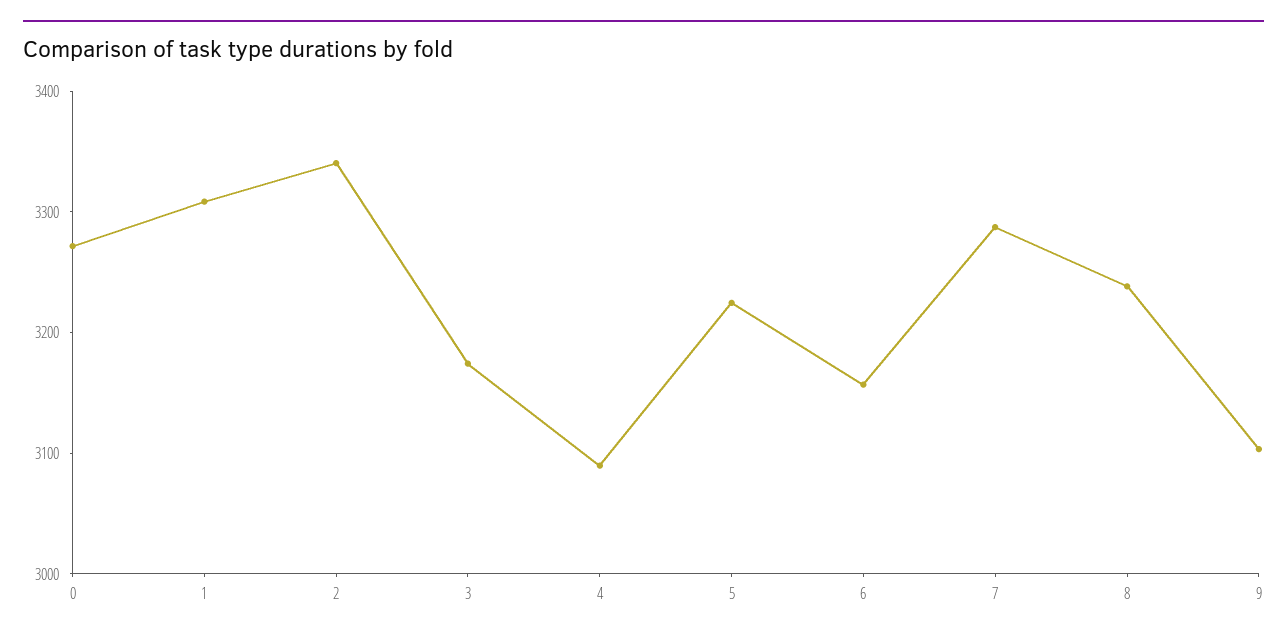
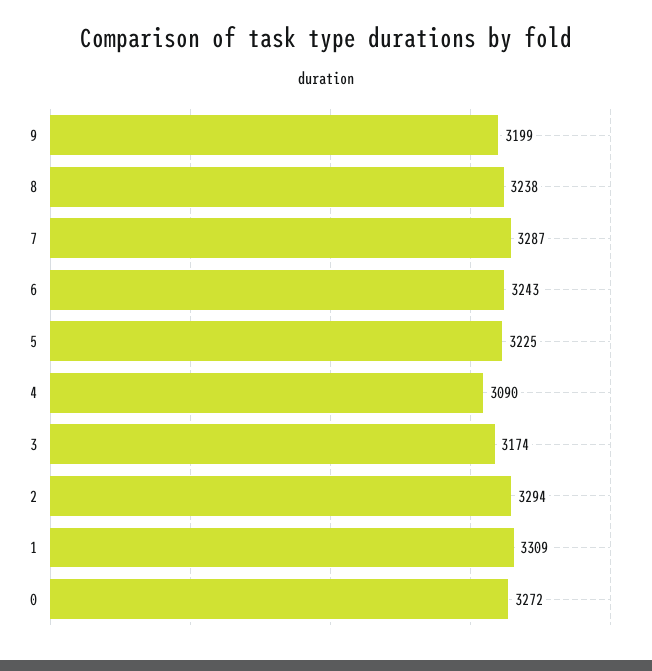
2: 3340 -> 3294
6: 3160 -> 3243
9: 3100 -> 3199

